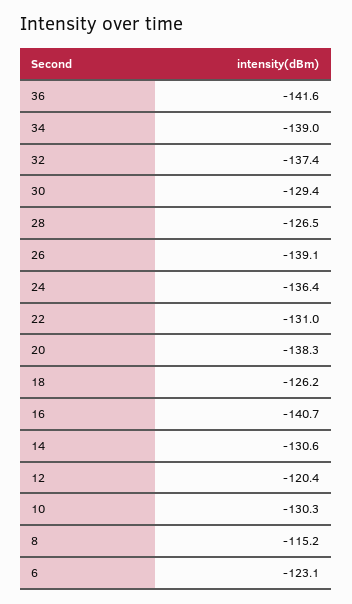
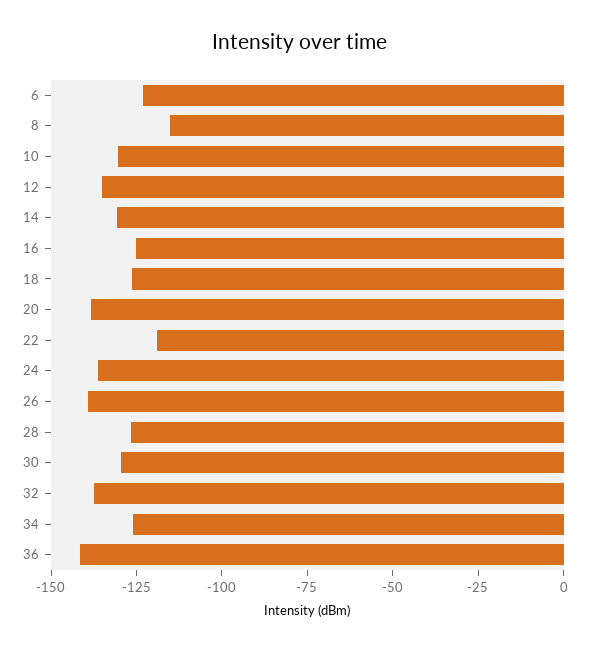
34: -139 -> -125
22: -131 -> -120
16: -140.7 -> -125
12: -120.4 -> -135

